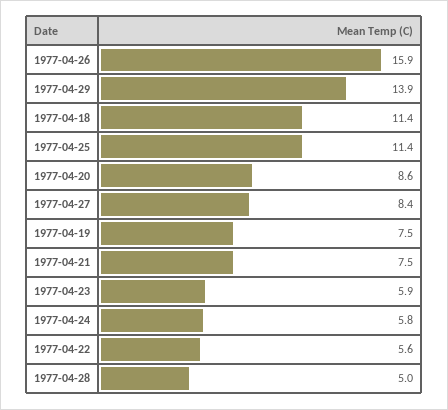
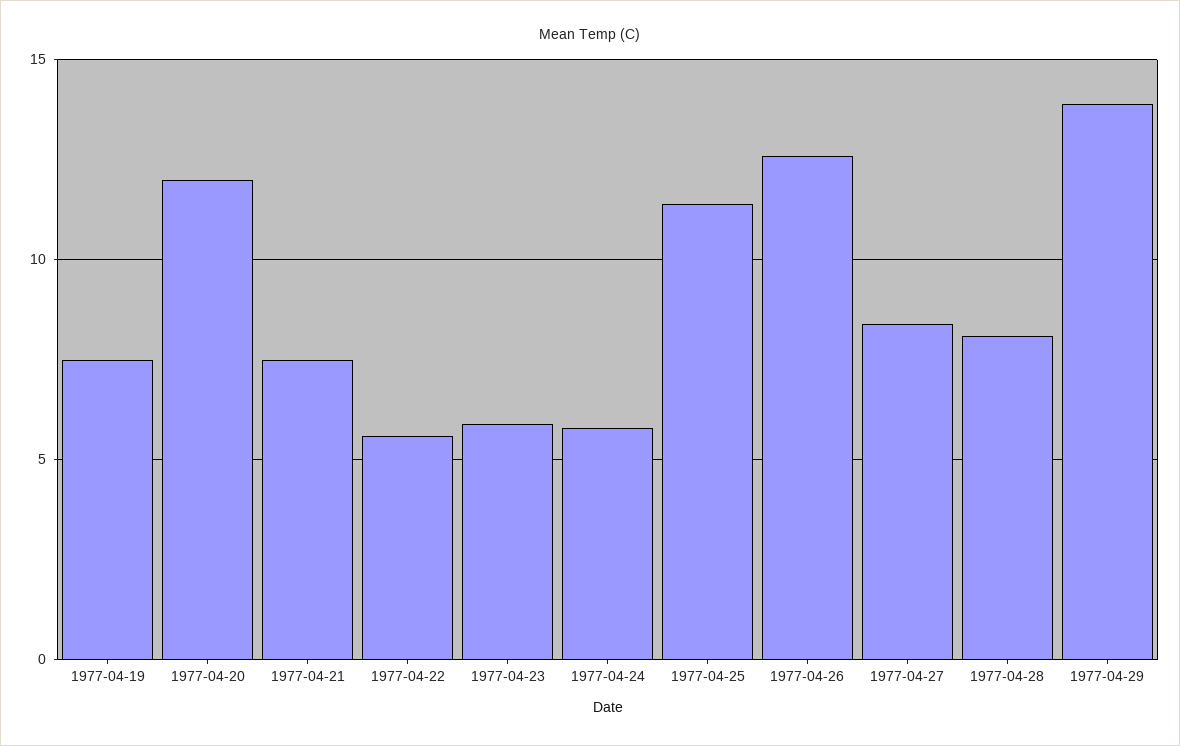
1977-04-26: 15.9 -> 12.5
1977-04-18: 11.4 -> none
1977-04-20: 8.6 -> 12
1977-04-28: 5 -> 8

